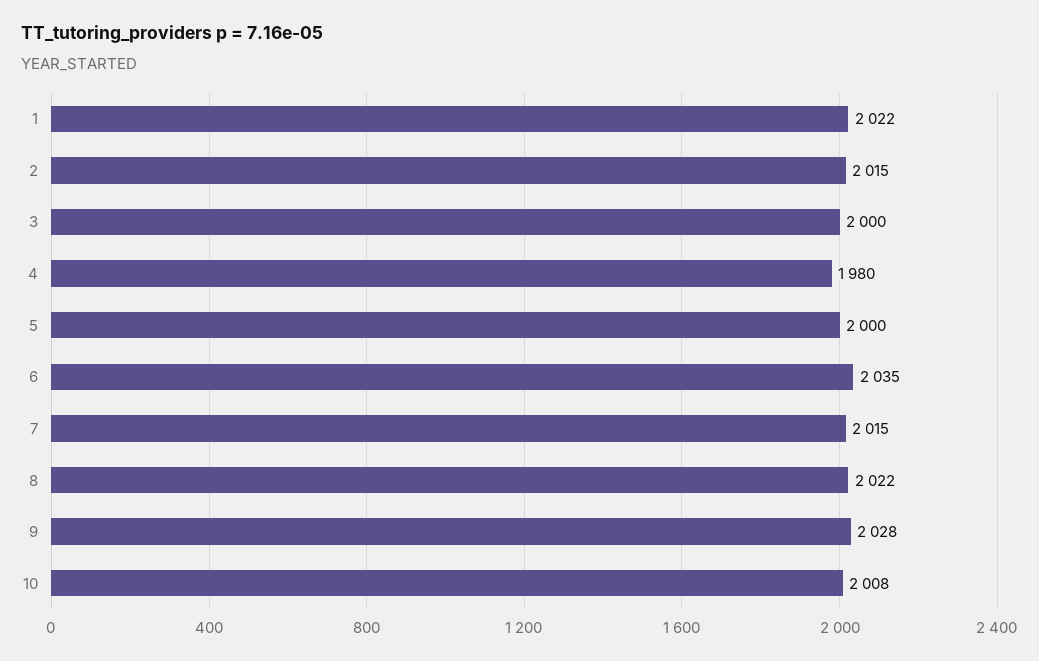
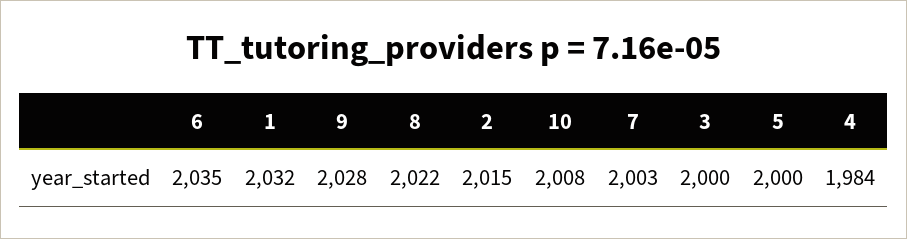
1: 2022 -> 2032
4: 1980 -> 1984
7: 2015 -> 2003

